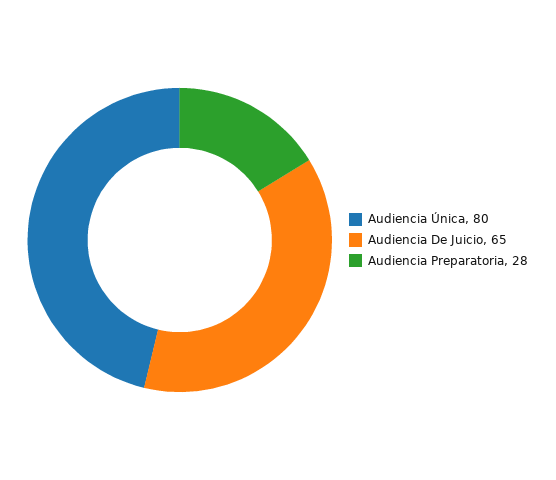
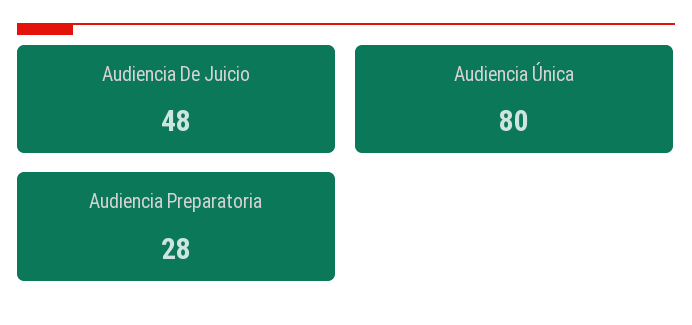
Audiencia De Juicio: 65 -> 48

